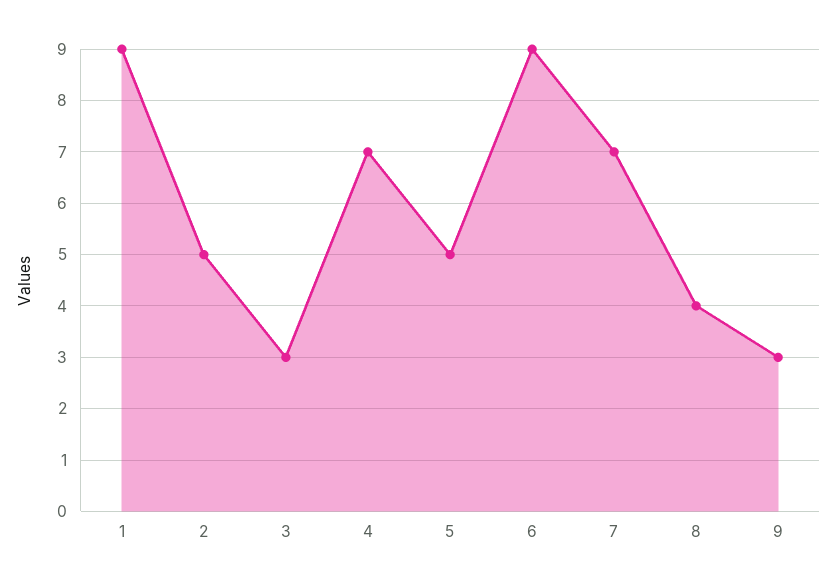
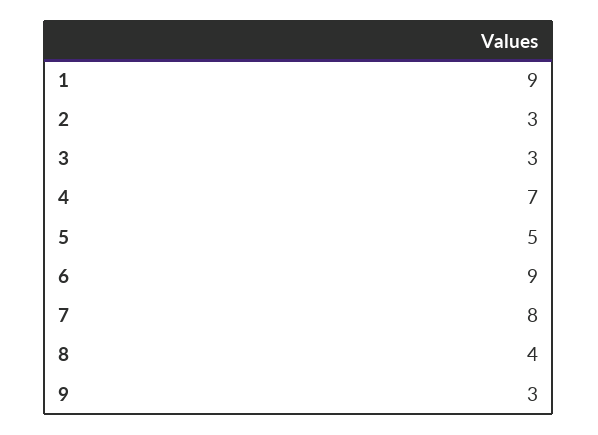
2: 5 -> 3
7: 7 -> 8

